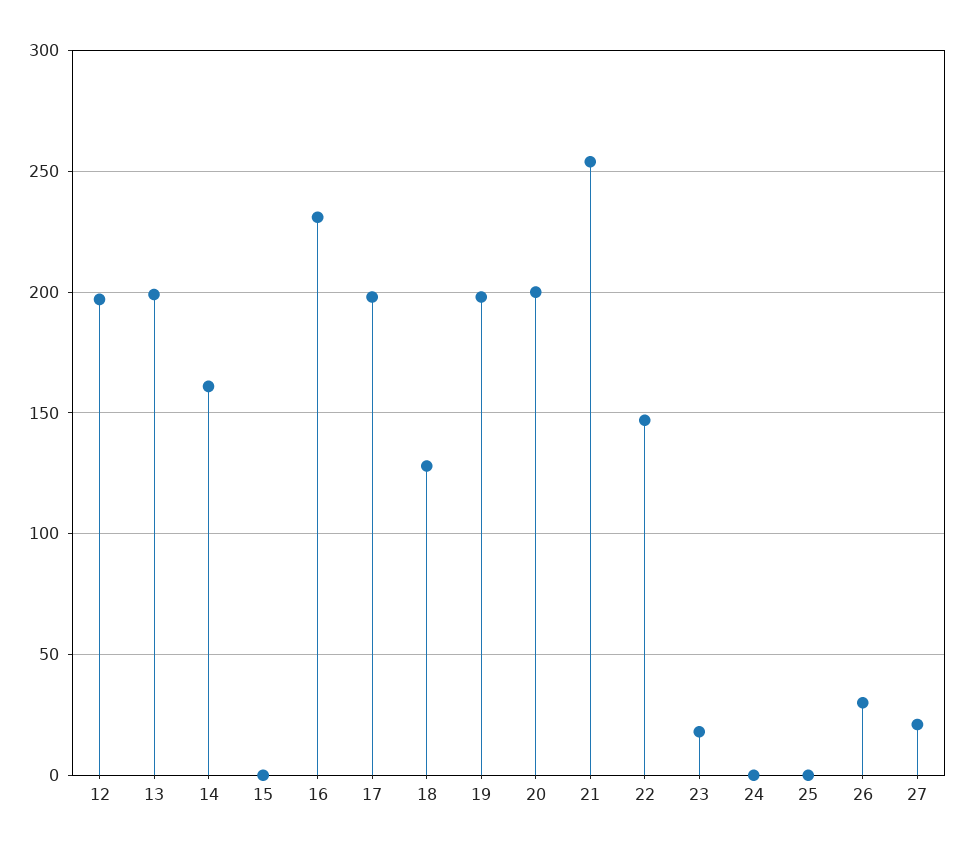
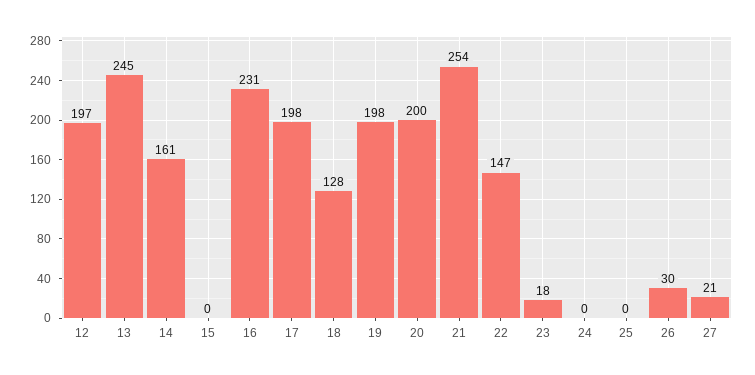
13: 200 -> 245

